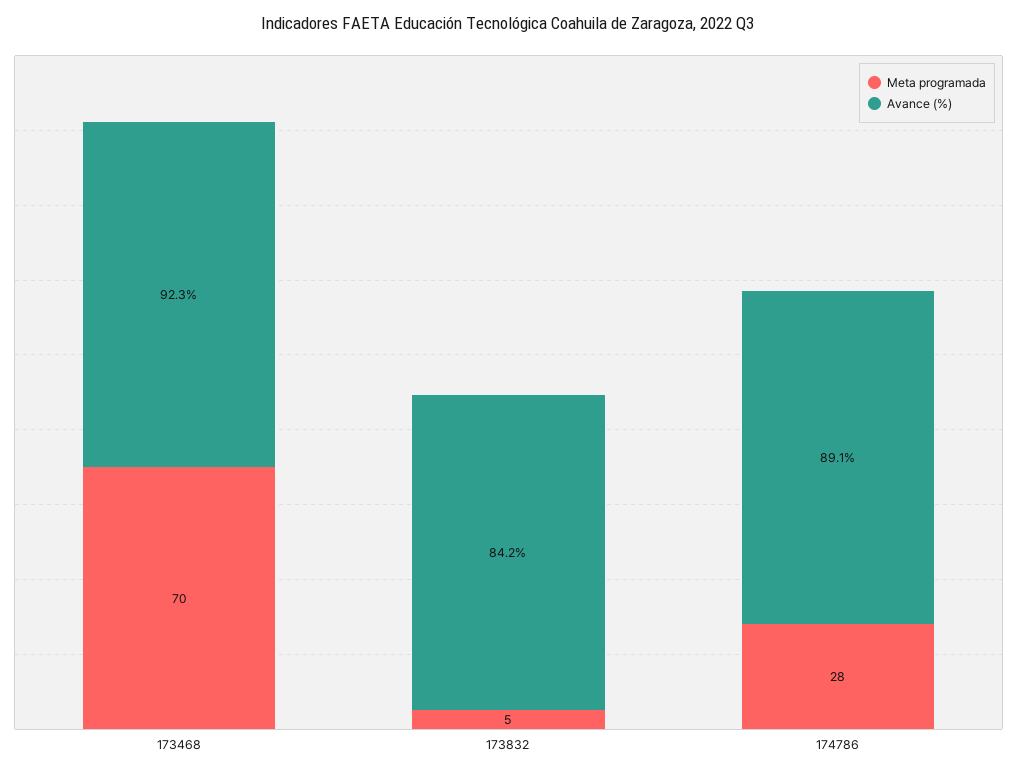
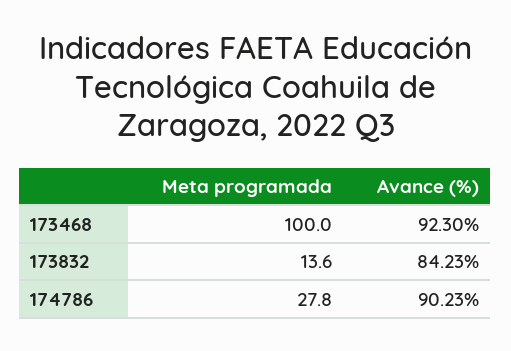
Meta programada, 173468: 70 -> 100
Meta programada, 173832: 5 -> 13.6
Avance (%), 174786: 89.1 -> 90.23

